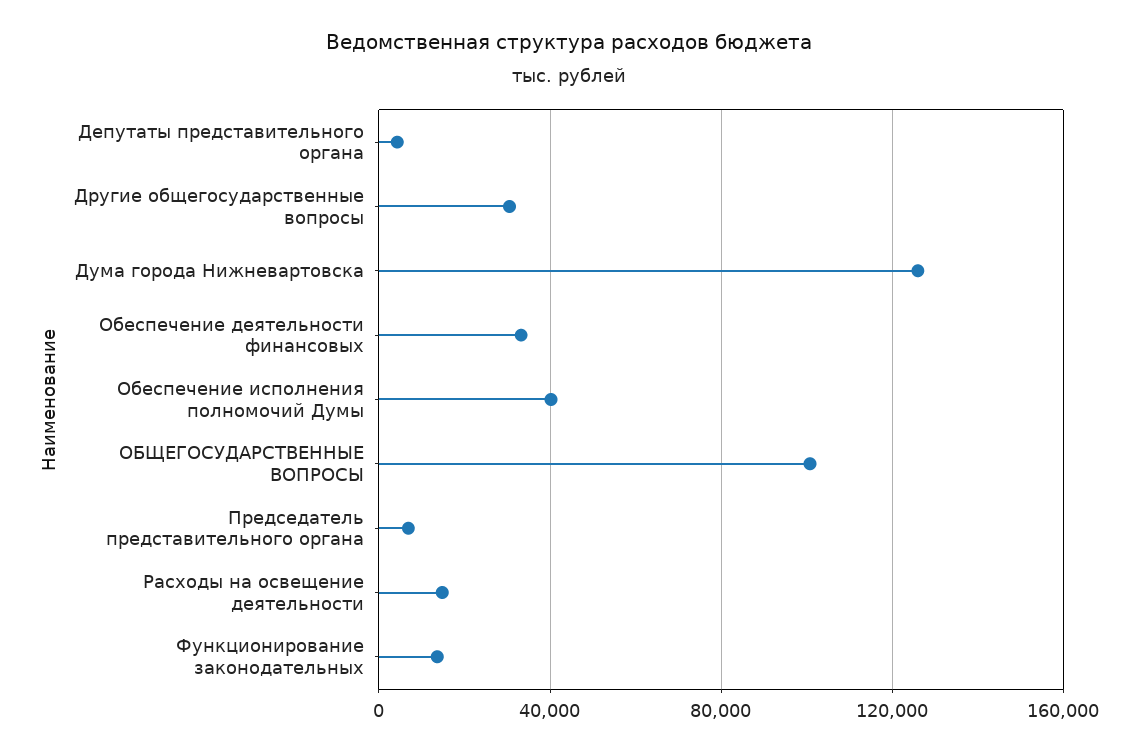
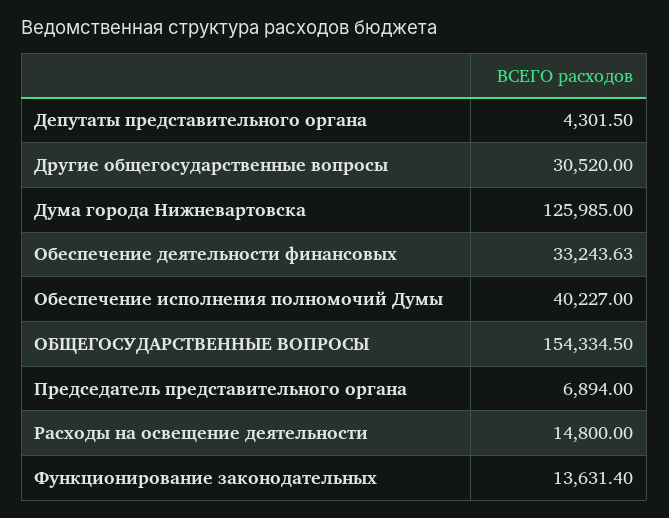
ОБЩЕГОСУДАРСТВЕННЫЕ ВОПРОСЫ: 100000 -> 154334.5

